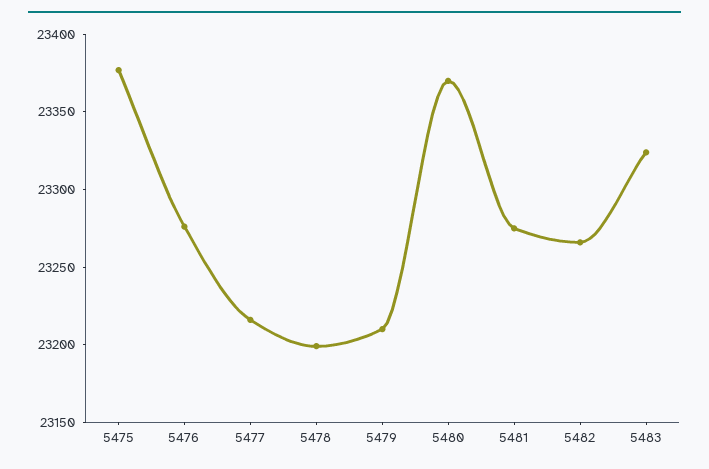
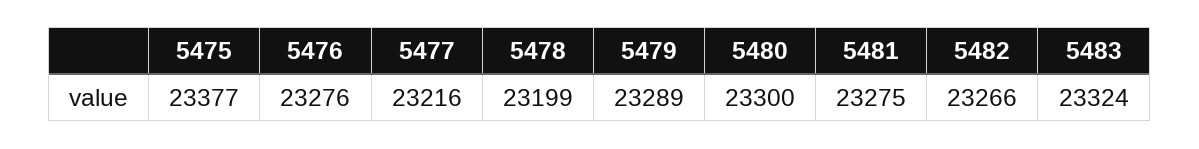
5479: 23210 -> 23289
5480: 23370 -> 23300

